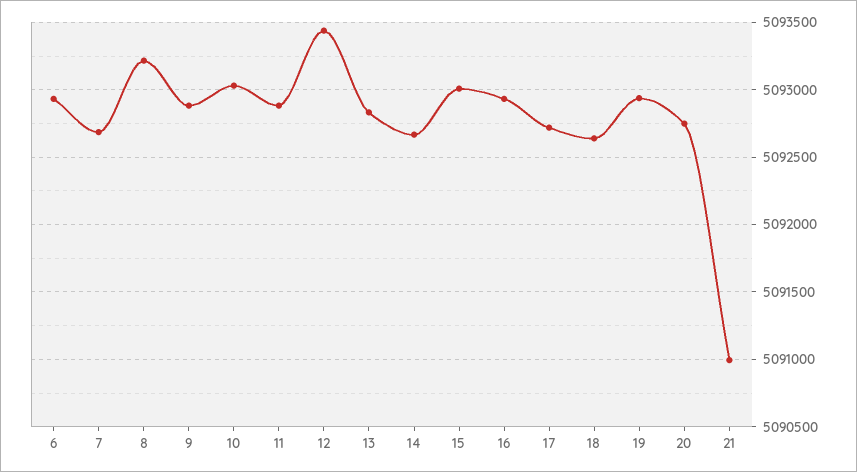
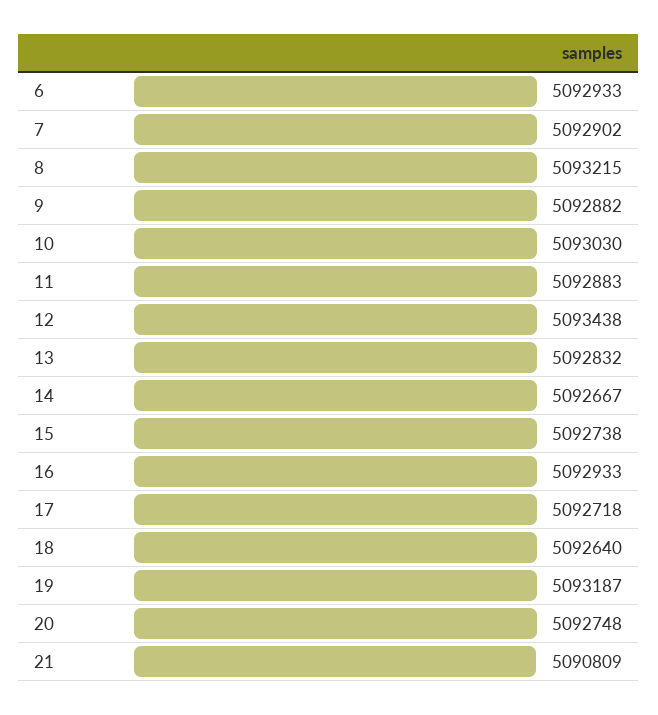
7: 5092700 -> 5092902
15: 5093000 -> 5092738
19: 5092950 -> 5093187
21: 5091000 -> 5090809

